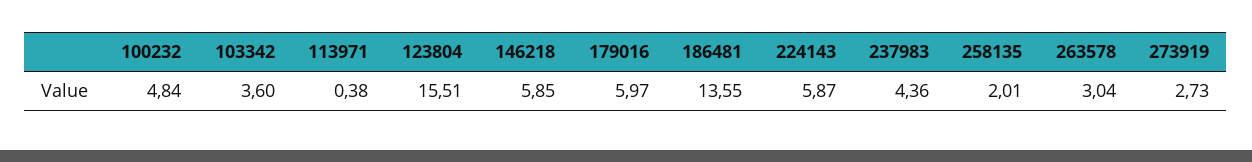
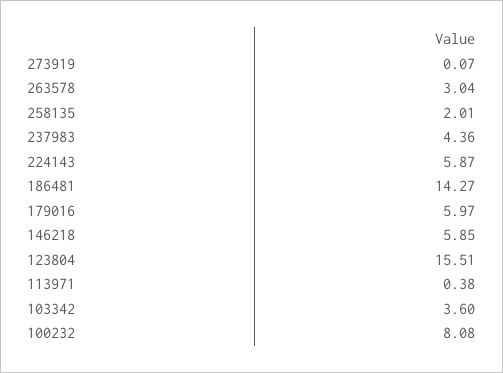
100232: 4.84 -> 8.08
186481: 13.55 -> 14.27
273919: 2.73 -> 0.07

